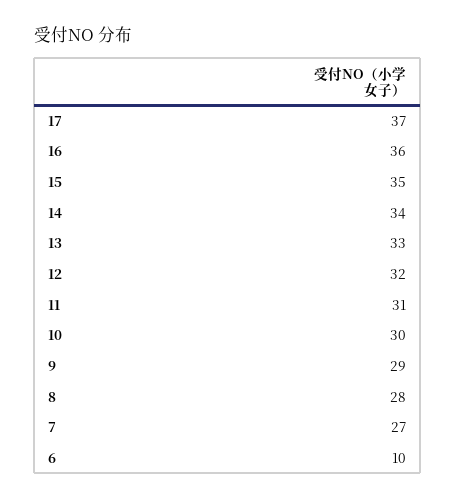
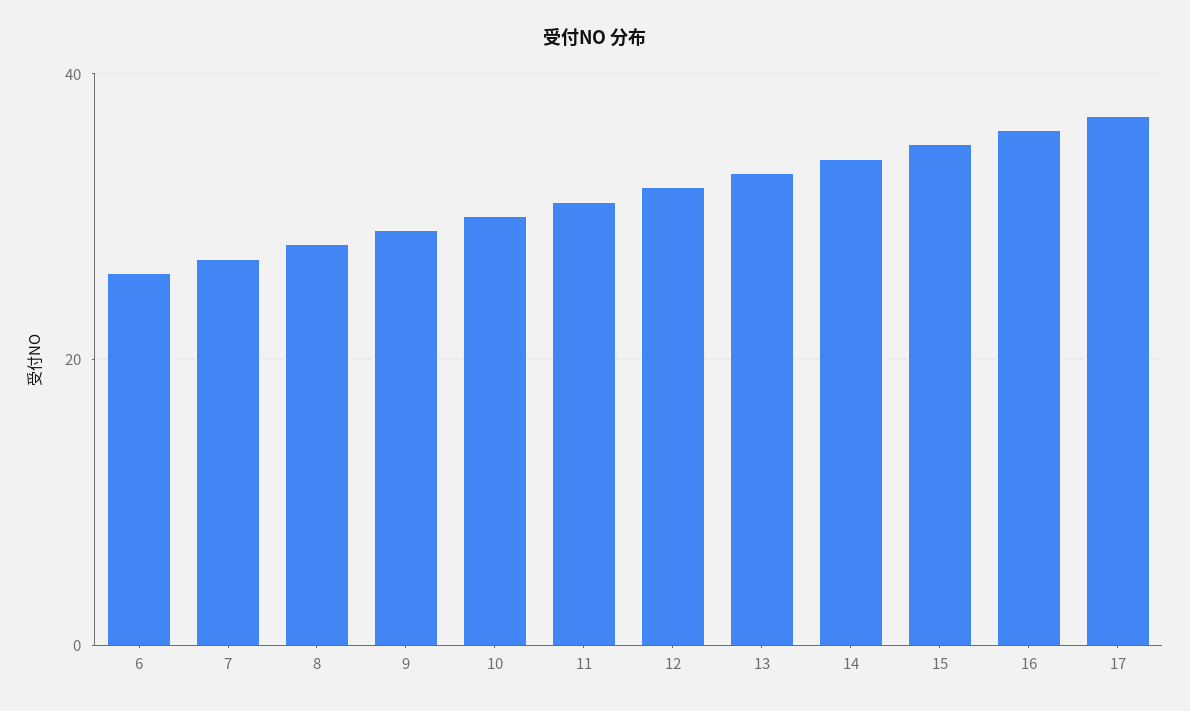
6: 10 -> 25

